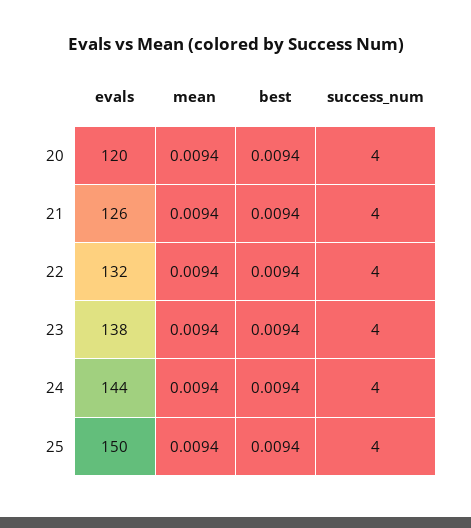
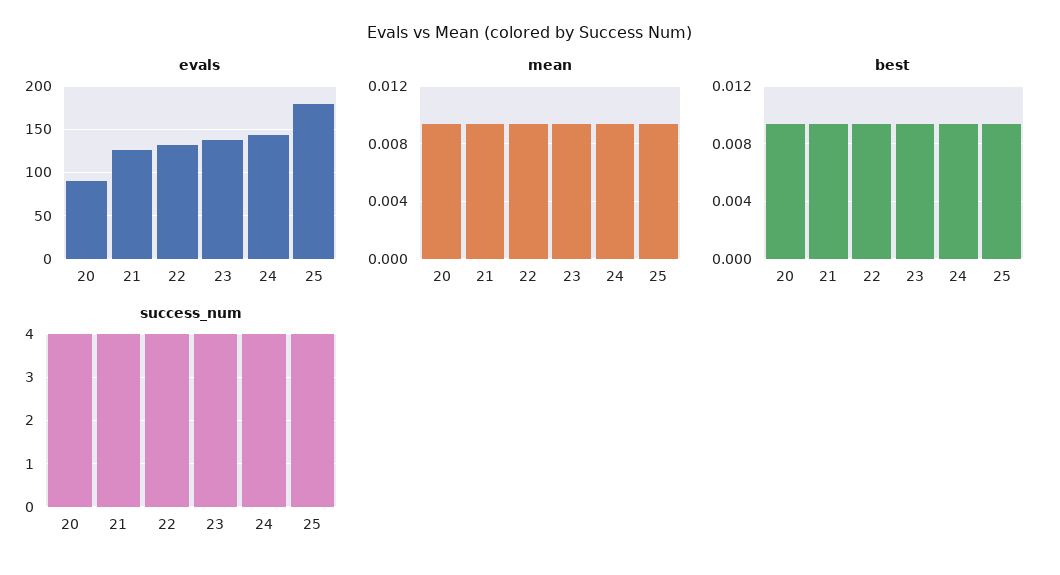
evals, 20: 120 -> 90
evals, 25: 150 -> 180

